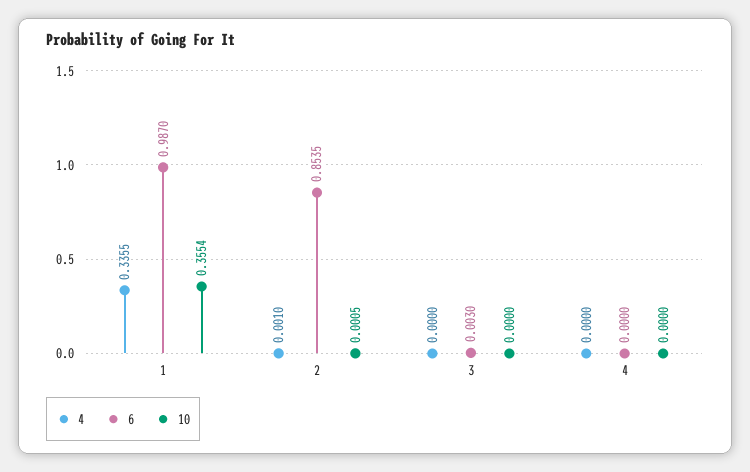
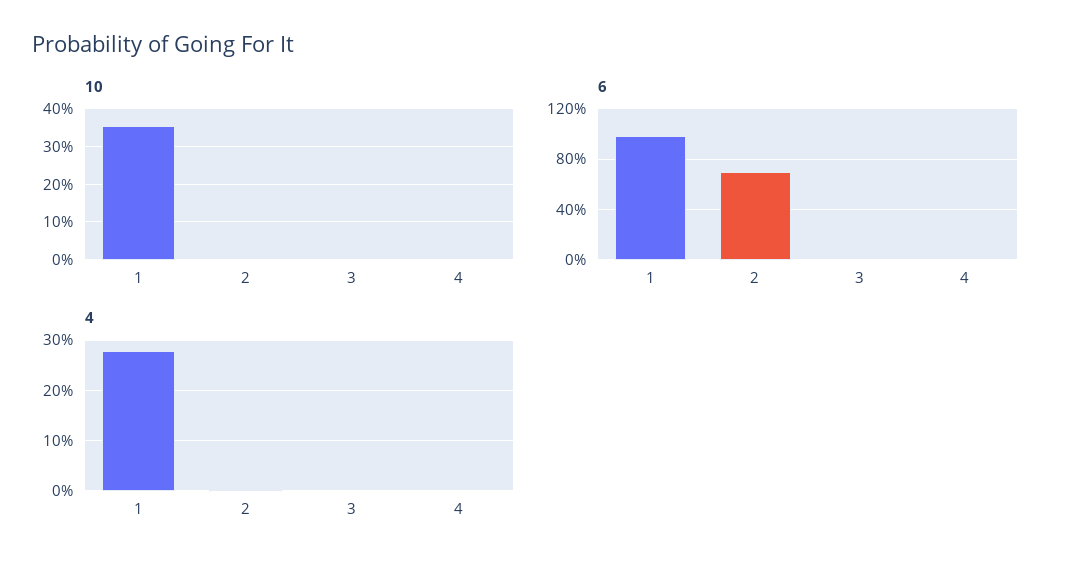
4, 1: 0.3355 -> 0.28
6, 2: 0.8535 -> 0.7

